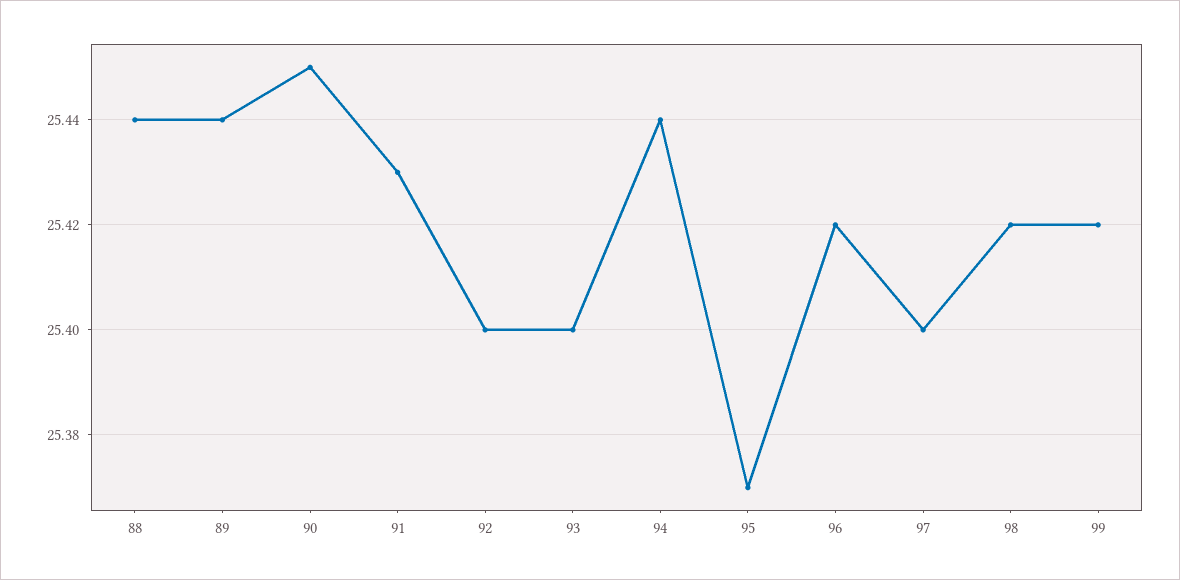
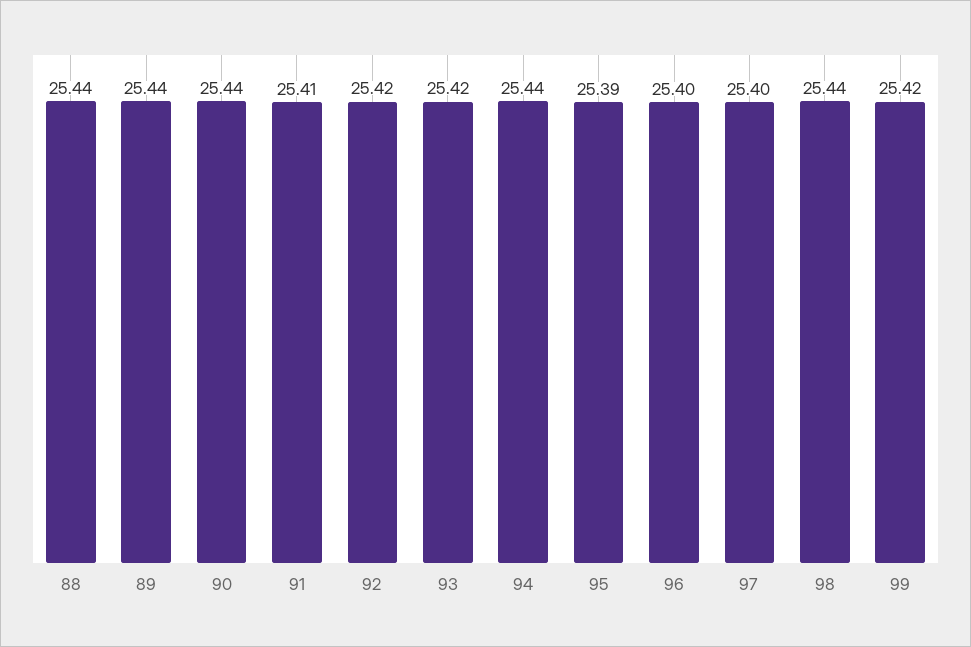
90: 25.45 -> 25.44
91: 25.43 -> 25.41
92: 25.4 -> 25.42
93: 25.4 -> 25.42
95: 25.37 -> 25.39
96: 25.42 -> 25.4
98: 25.42 -> 25.44

